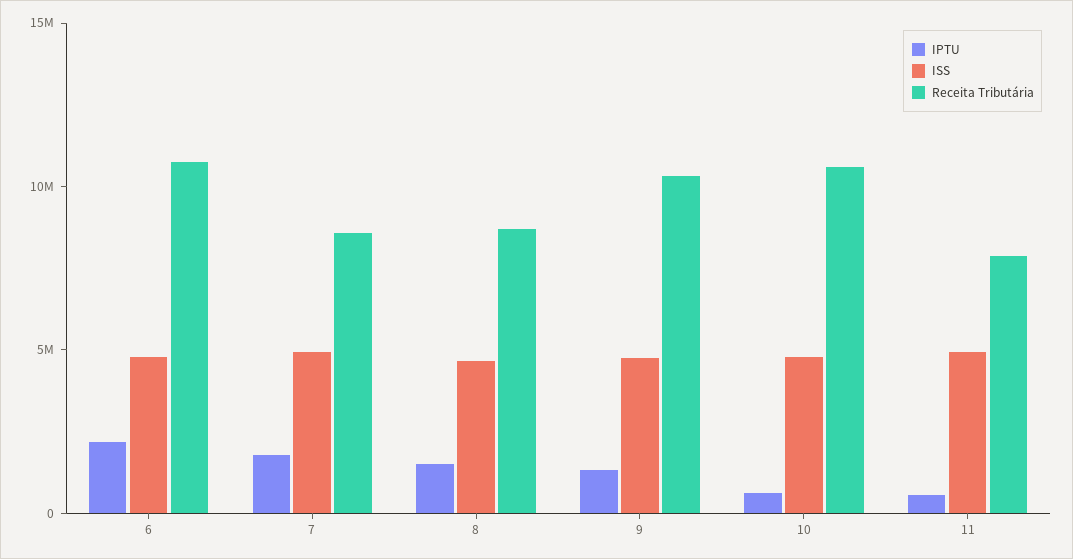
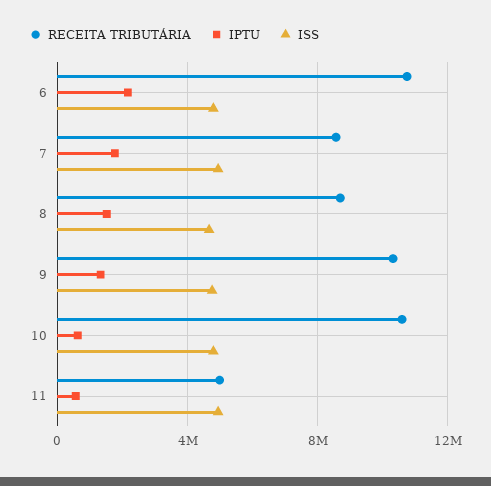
Receita Tributária, 11: 8000000 -> 5000000

